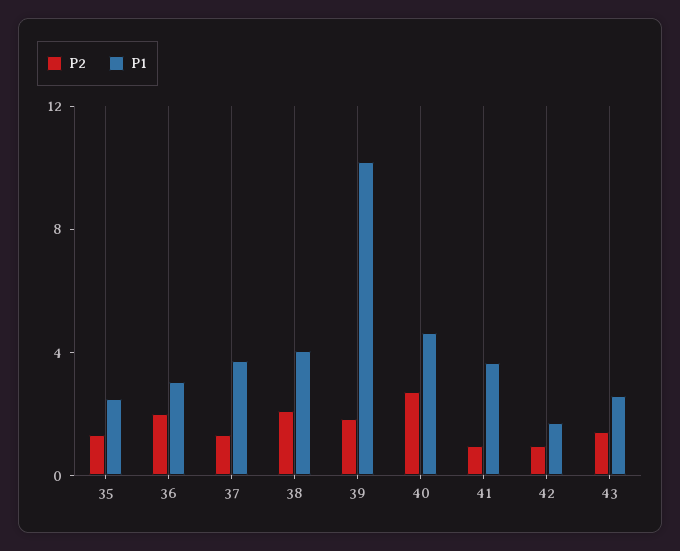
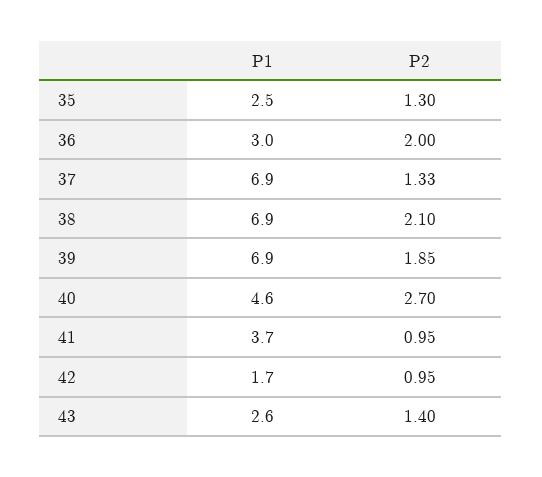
P1, 37: 4 -> 6.9
P1, 38: 4 -> 6.9
P1, 39: 10 -> 6.9

